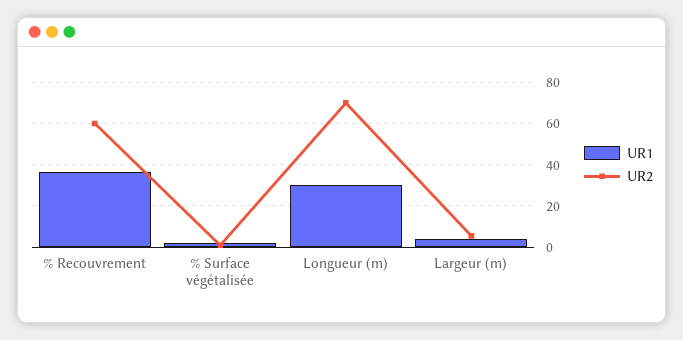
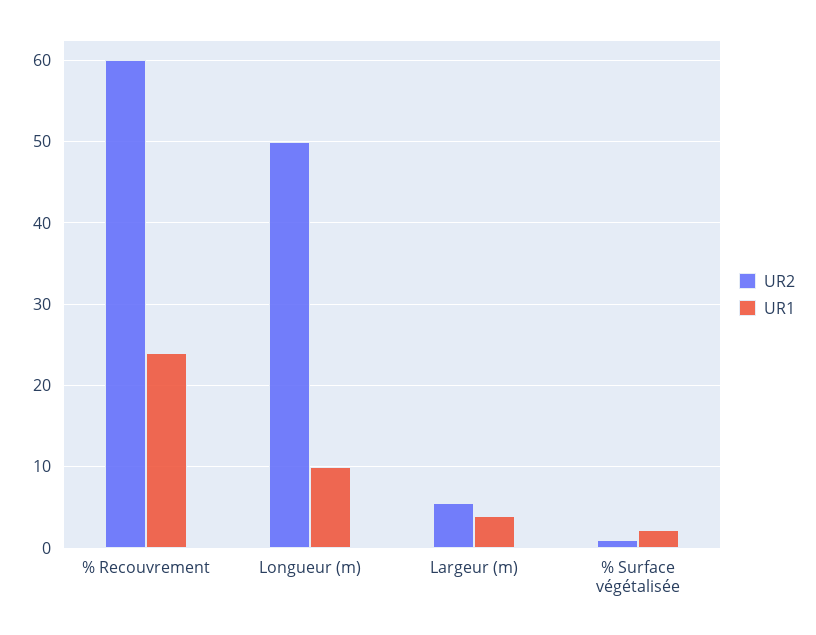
UR1, % Recouvrement: 35 -> 24
UR1, Longueur (m): 30 -> 10
UR2, Longueur (m): 70 -> 50

